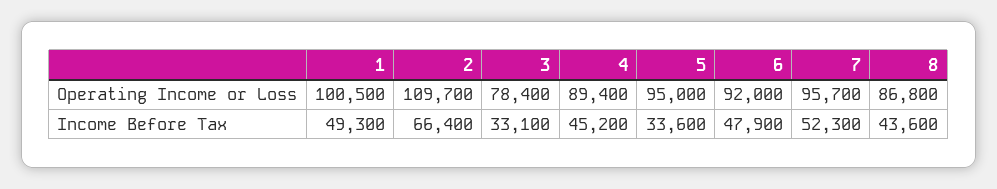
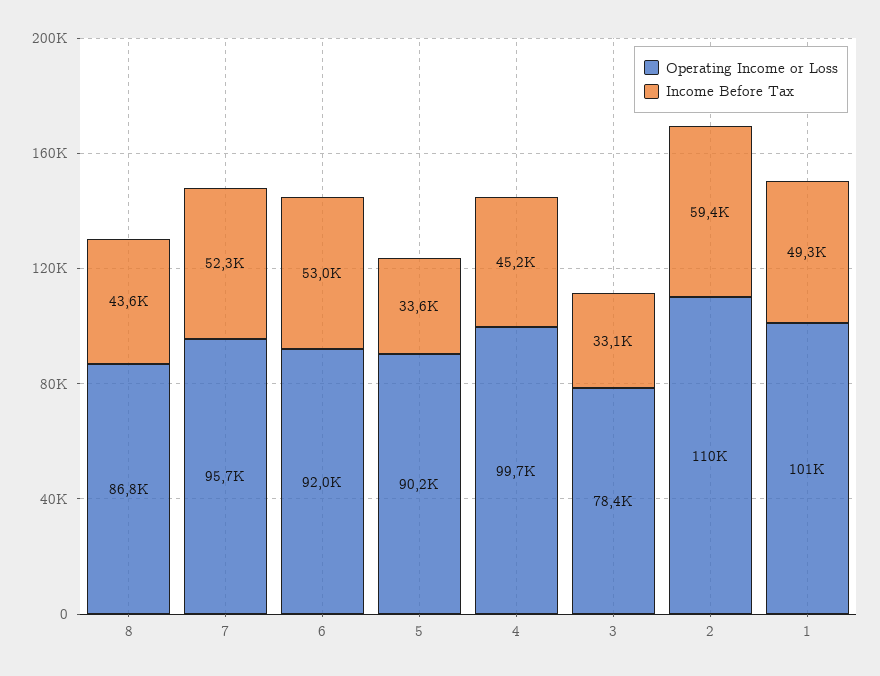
Operating Income or Loss, 4: 89400 -> 99700
Operating Income or Loss, 5: 95000 -> 90200
Income Before Tax, 2: 66400 -> 59400
Income Before Tax, 6: 47900 -> 53000

